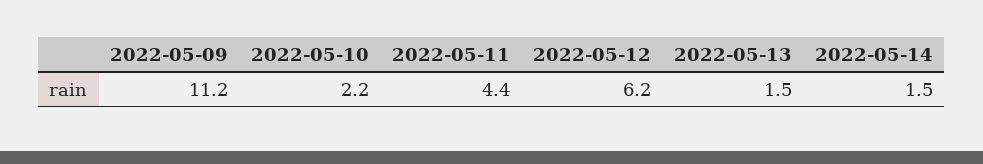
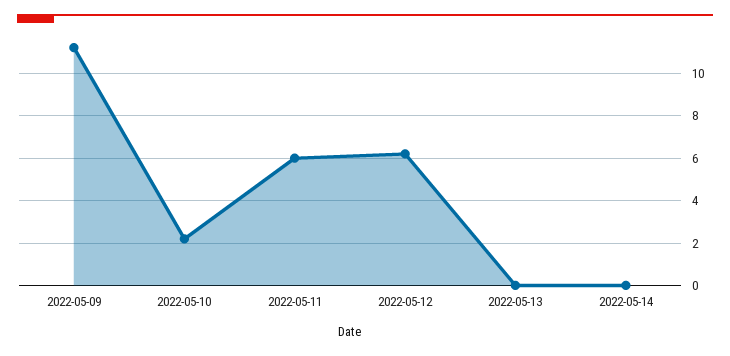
2022-05-11: 4.4 -> 6
2022-05-13: 1.5 -> 0
2022-05-14: 1.5 -> 0

